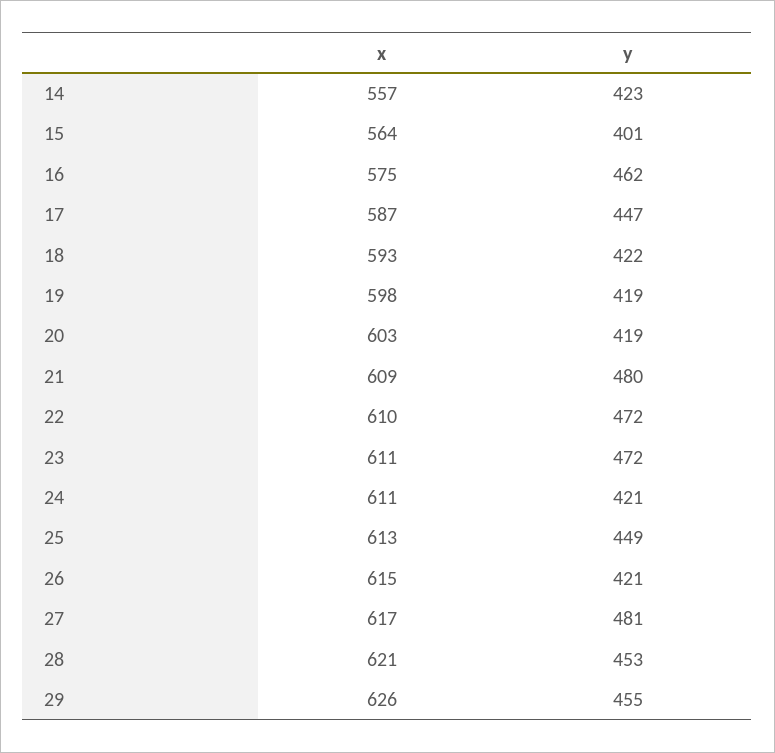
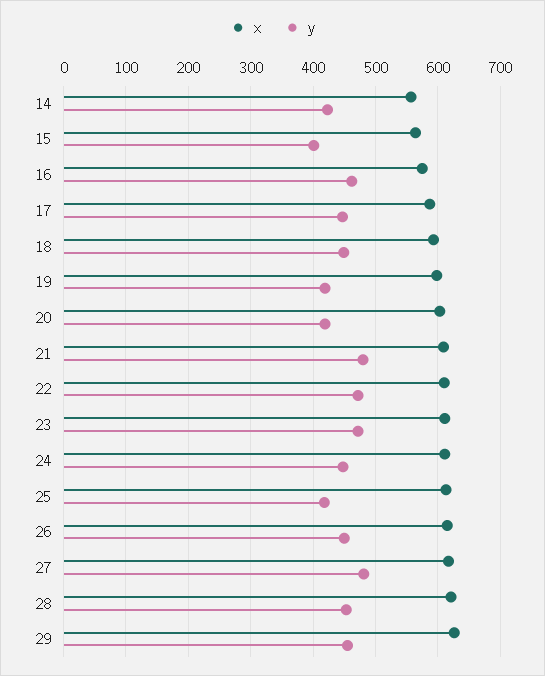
y, 18: 422 -> 450
y, 24: 421 -> 450
y, 25: 449 -> 420
y, 26: 421 -> 450

